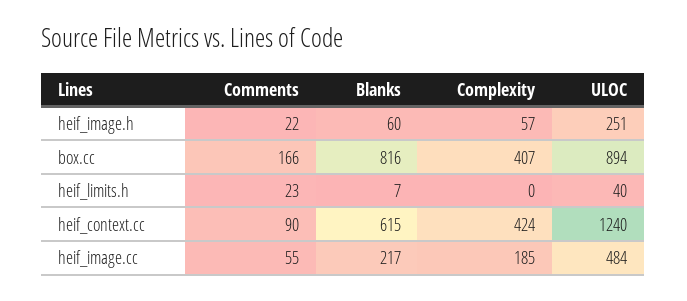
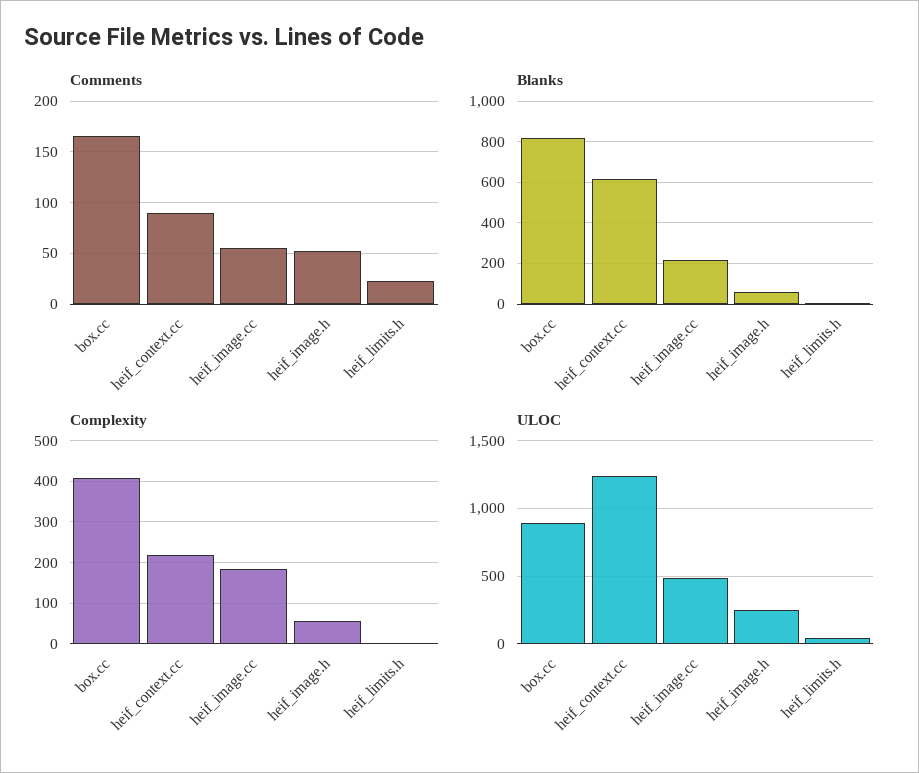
Comments, heif_image.h: 22 -> 50
Complexity, heif_context.cc: 424 -> 220

